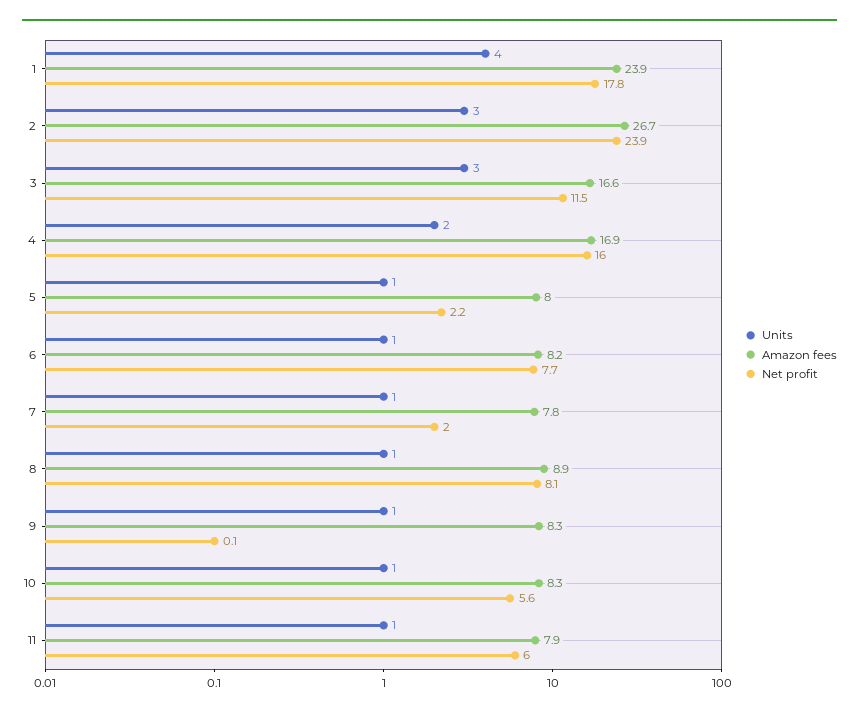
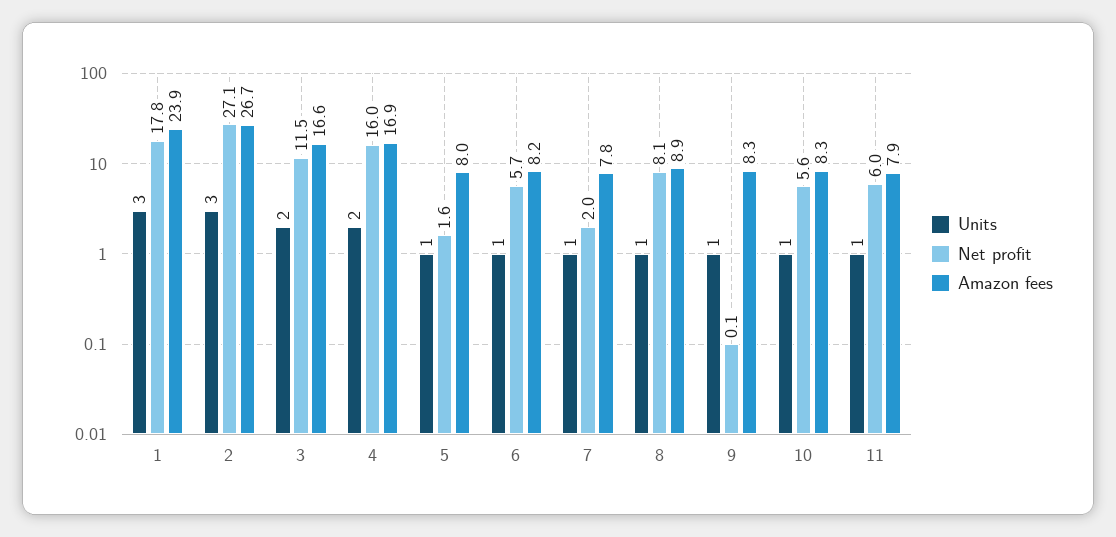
Units, 1: 4 -> 3
Net profit, 2: 23.9 -> 27.1
Units, 3: 3 -> 2
Net profit, 5: 2.2 -> 1.6
Net profit, 6: 7.7 -> 5.7

